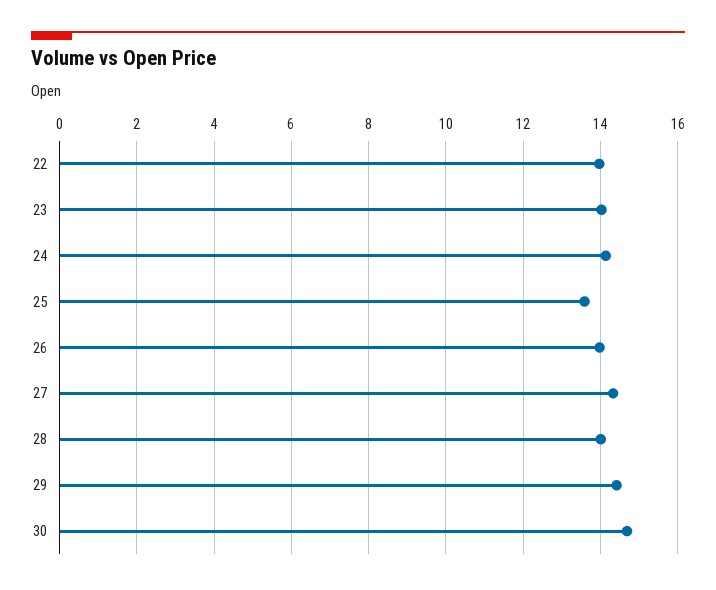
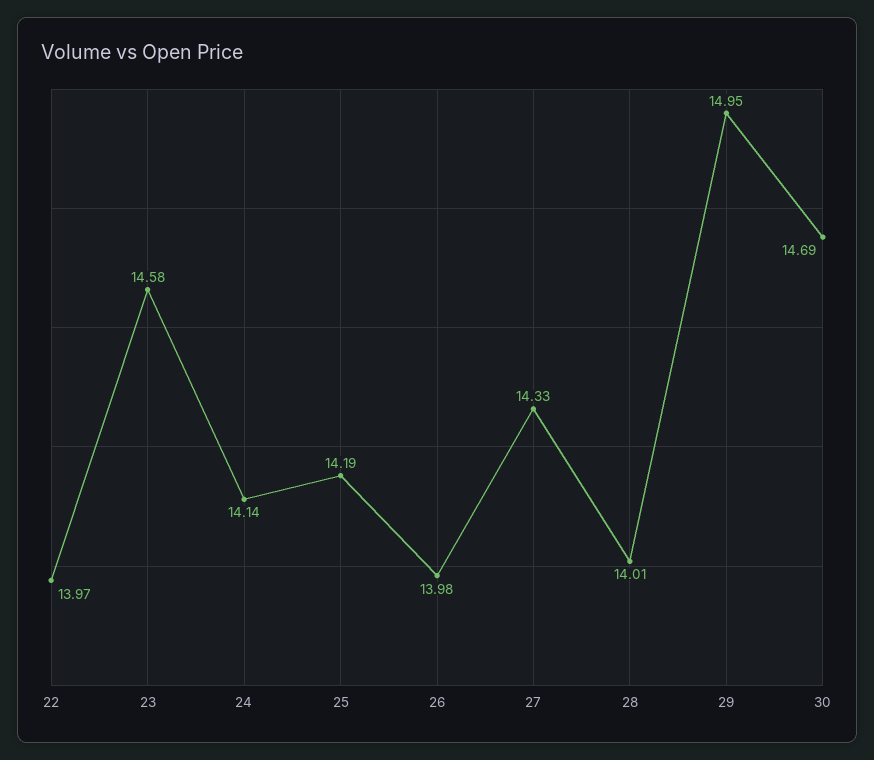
23: 14 -> 14.58
25: 13.6 -> 14.19
29: 14.4 -> 14.95

